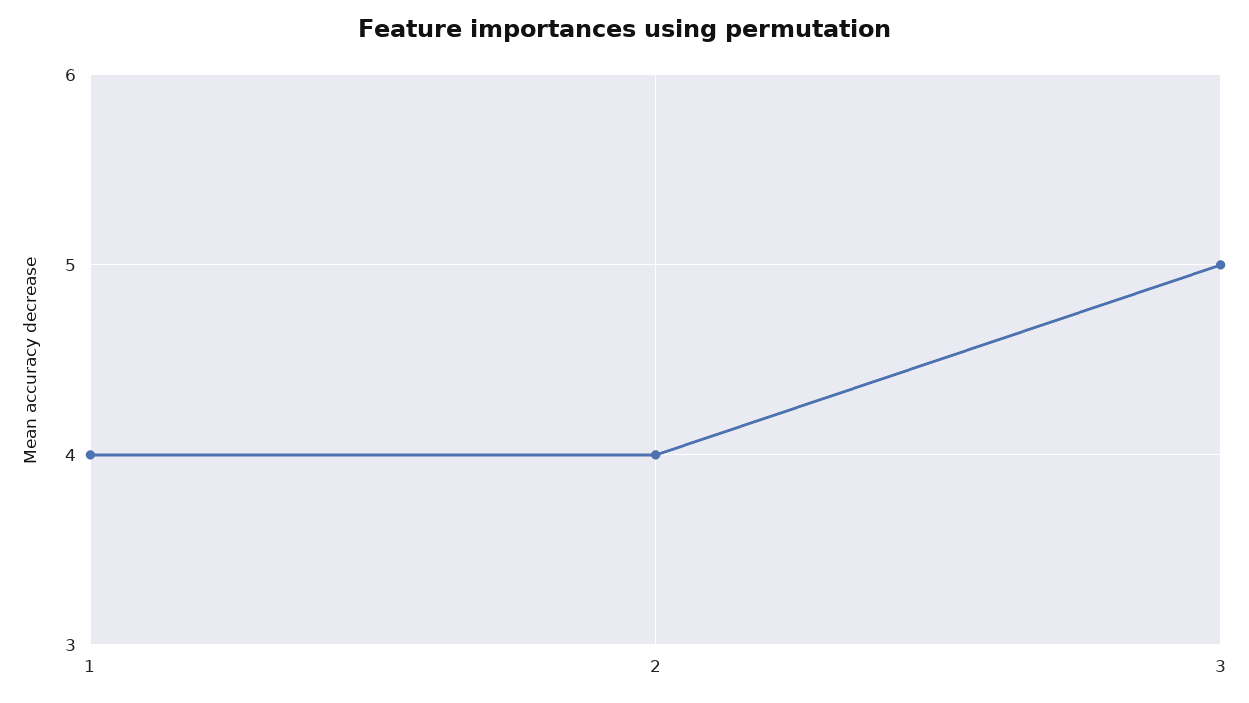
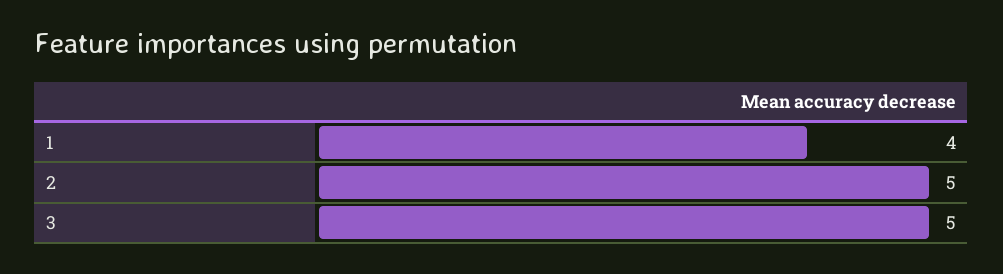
2: 4 -> 5

